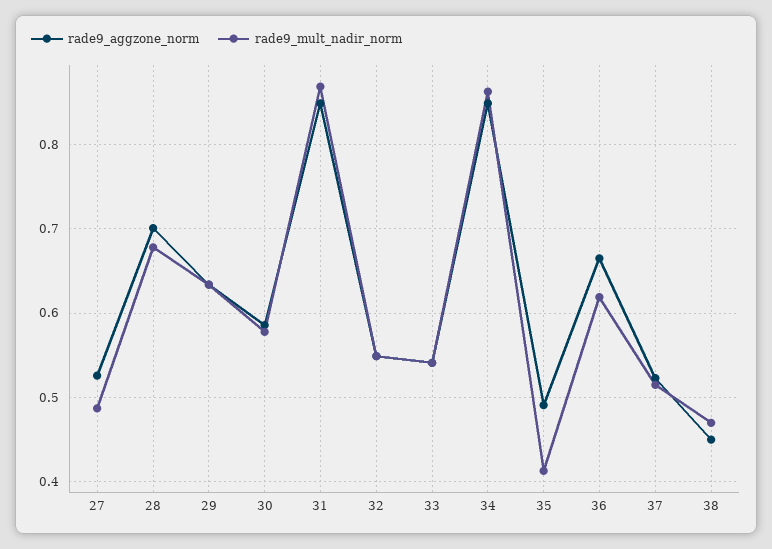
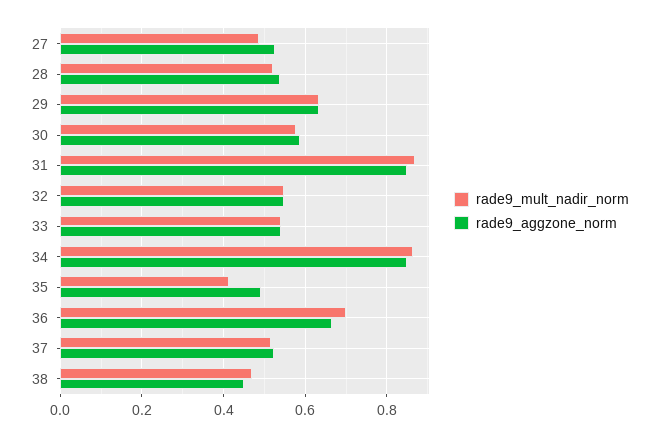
rade9_aggzone_norm, 28: 0.7 -> 0.54
rade9_mult_nadir_norm, 28: 0.68 -> 0.52
rade9_mult_nadir_norm, 36: 0.62 -> 0.7

